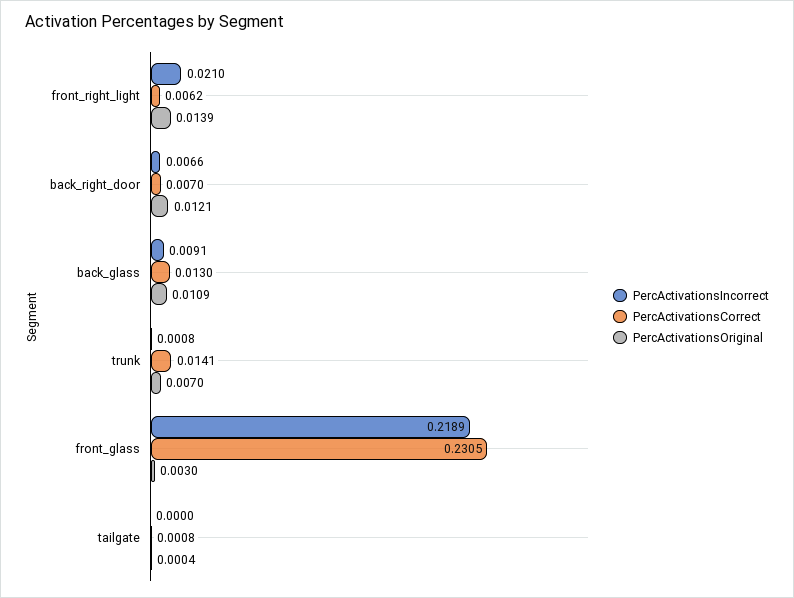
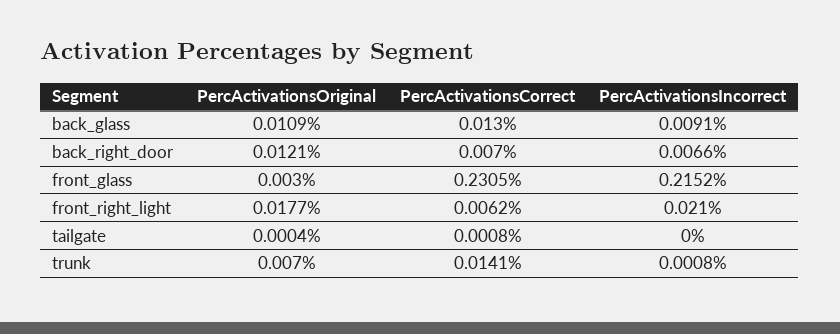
PercActivationsOriginal, front_right_light: 0.0139 -> 0.0177
PercActivationsIncorrect, front_glass: 0.2189 -> 0.2152

